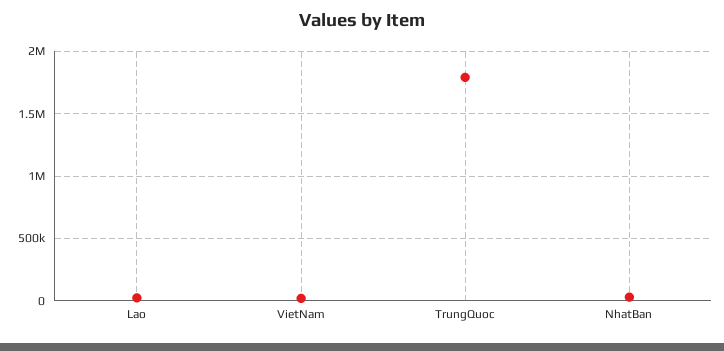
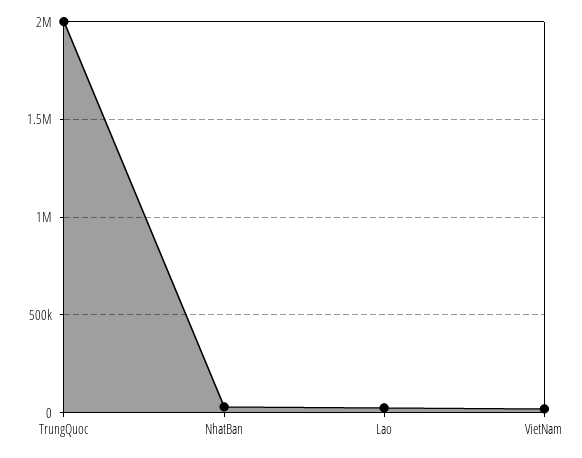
TrungQuoc: 1800000 -> 2000000

